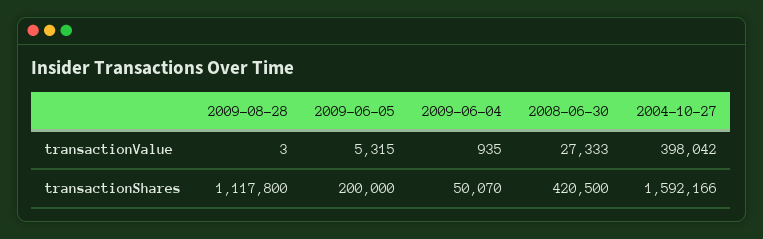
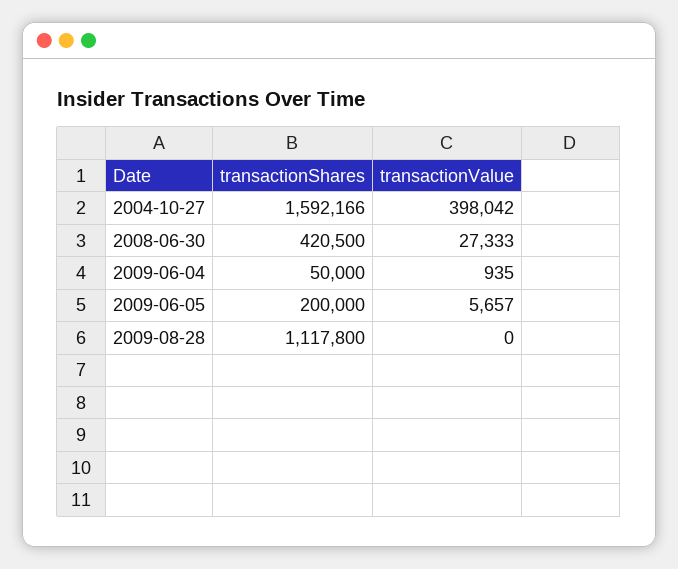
2009-08-28, transactionValue: 3 -> 0
2009-06-05, transactionValue: 5315 -> 5657
2009-06-04, transactionShares: 50070 -> 50000

